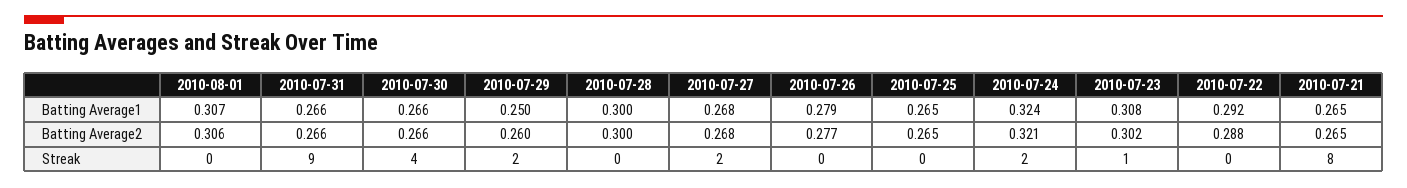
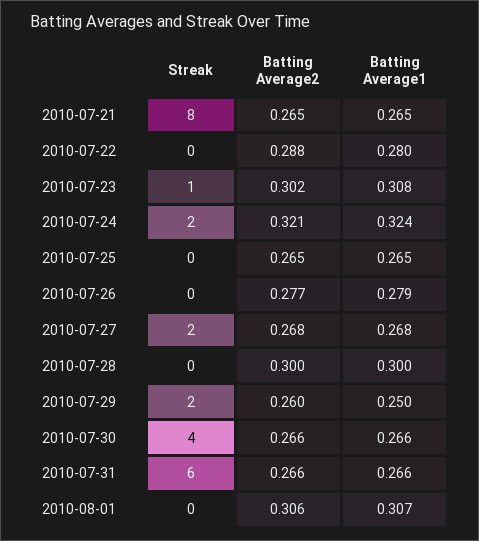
2010-07-22, Batting Average1: 0.292 -> 0.28
2010-07-31, Streak: 9 -> 6

